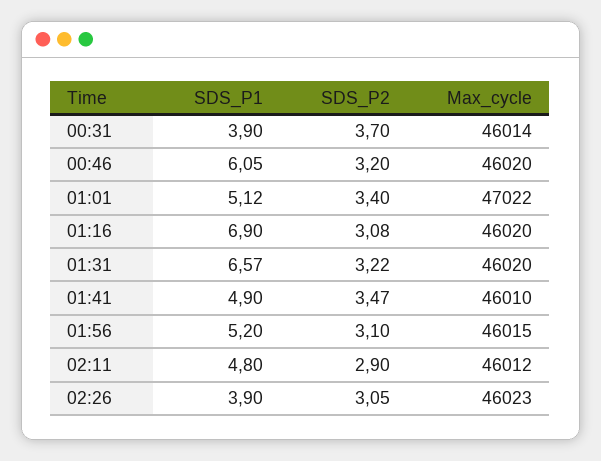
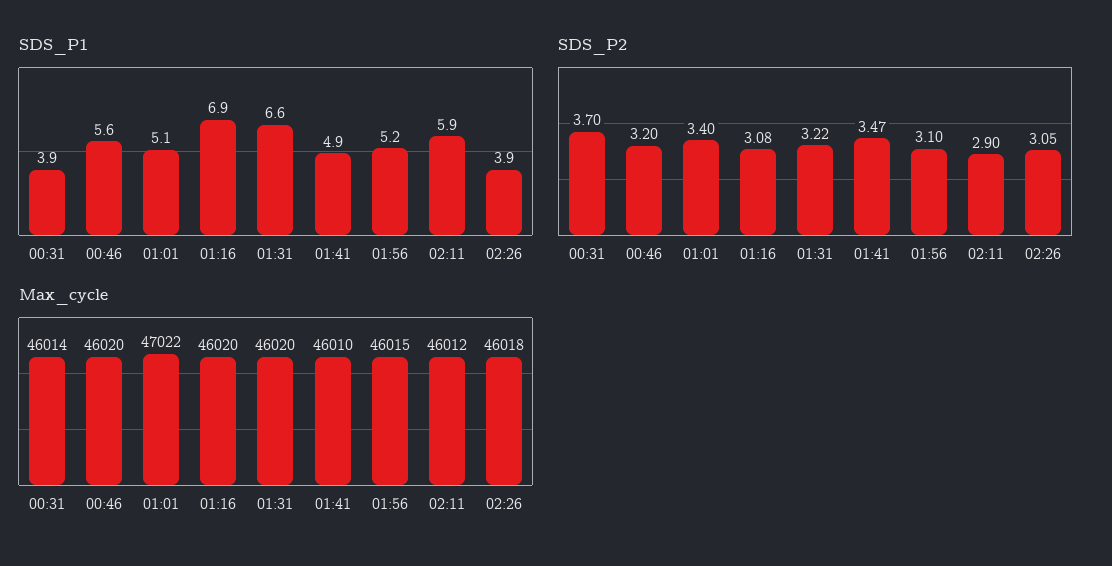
SDS_P1, 00:46: 6.05 -> 5.6
SDS_P1, 02:11: 4.8 -> 5.9
Max_cycle, 02:26: 46023 -> 46018

